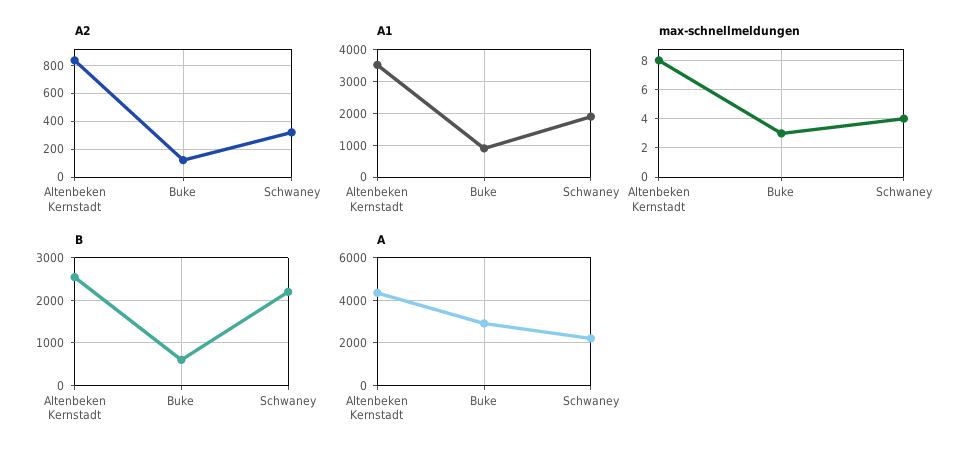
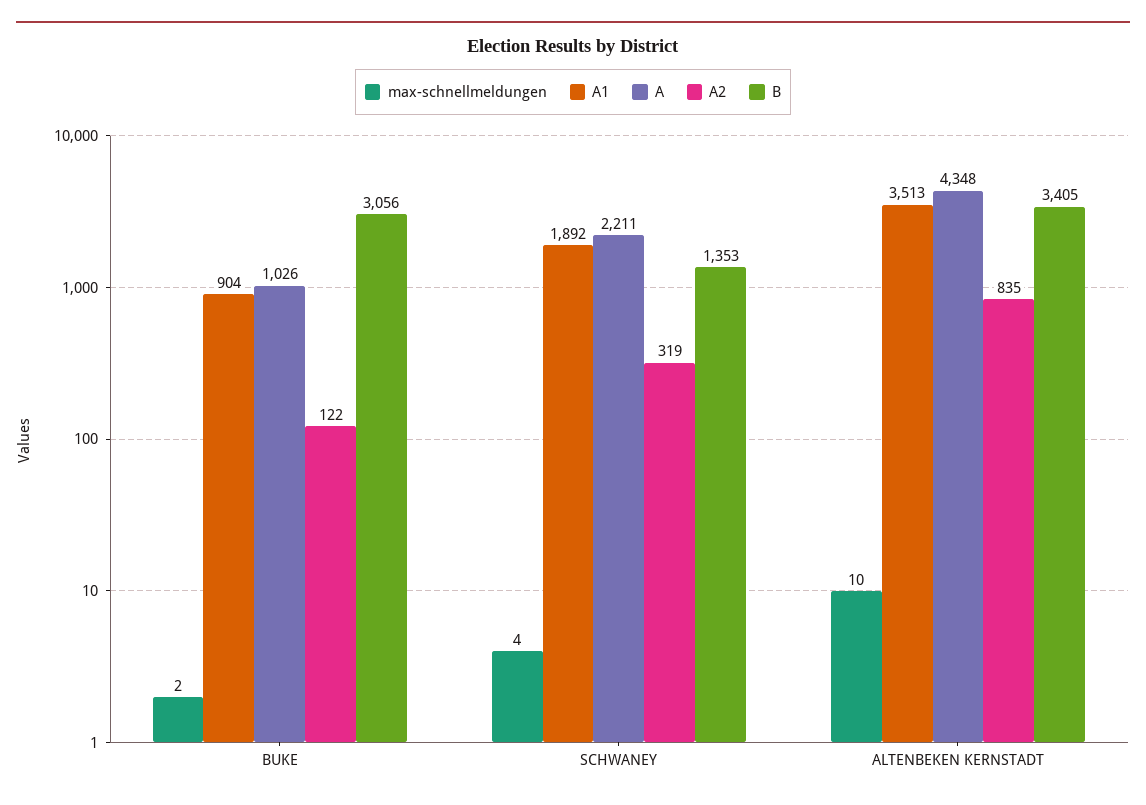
max-schnellmeldungen, Altenbeken Kernstadt: 8 -> 10
max-schnellmeldungen, Buke: 3 -> 2
B, Altenbeken Kernstadt: 2600 -> 3405
B, Buke: 600 -> 3056
B, Schwaney: 2200 -> 1353
A, Buke: 3000 -> 1026

